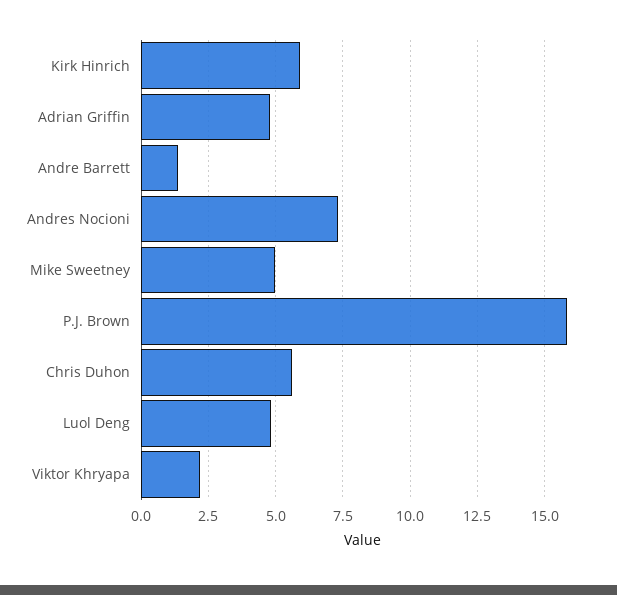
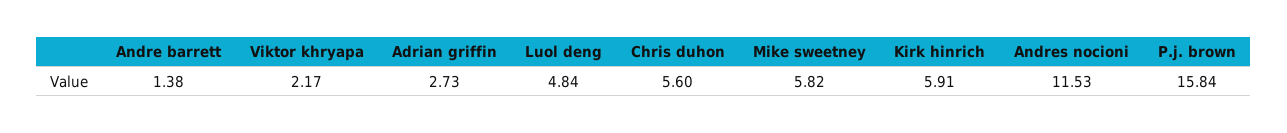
Adrian Griffin: 4.75 -> 2.73
Andres Nocioni: 7.25 -> 11.53
Mike Sweetney: 5 -> 5.82

